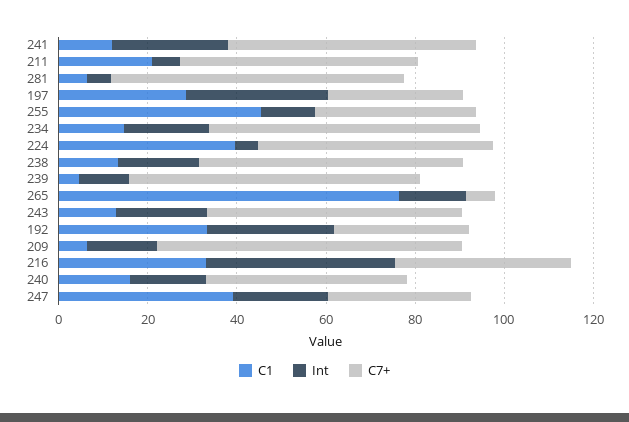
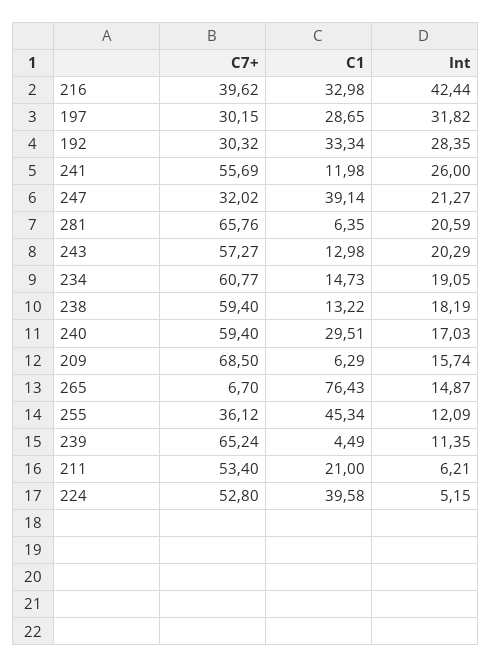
Int, 281: 5 -> 20.59
C1, 240: 15 -> 29.51
C7+, 240: 45 -> 59.4

